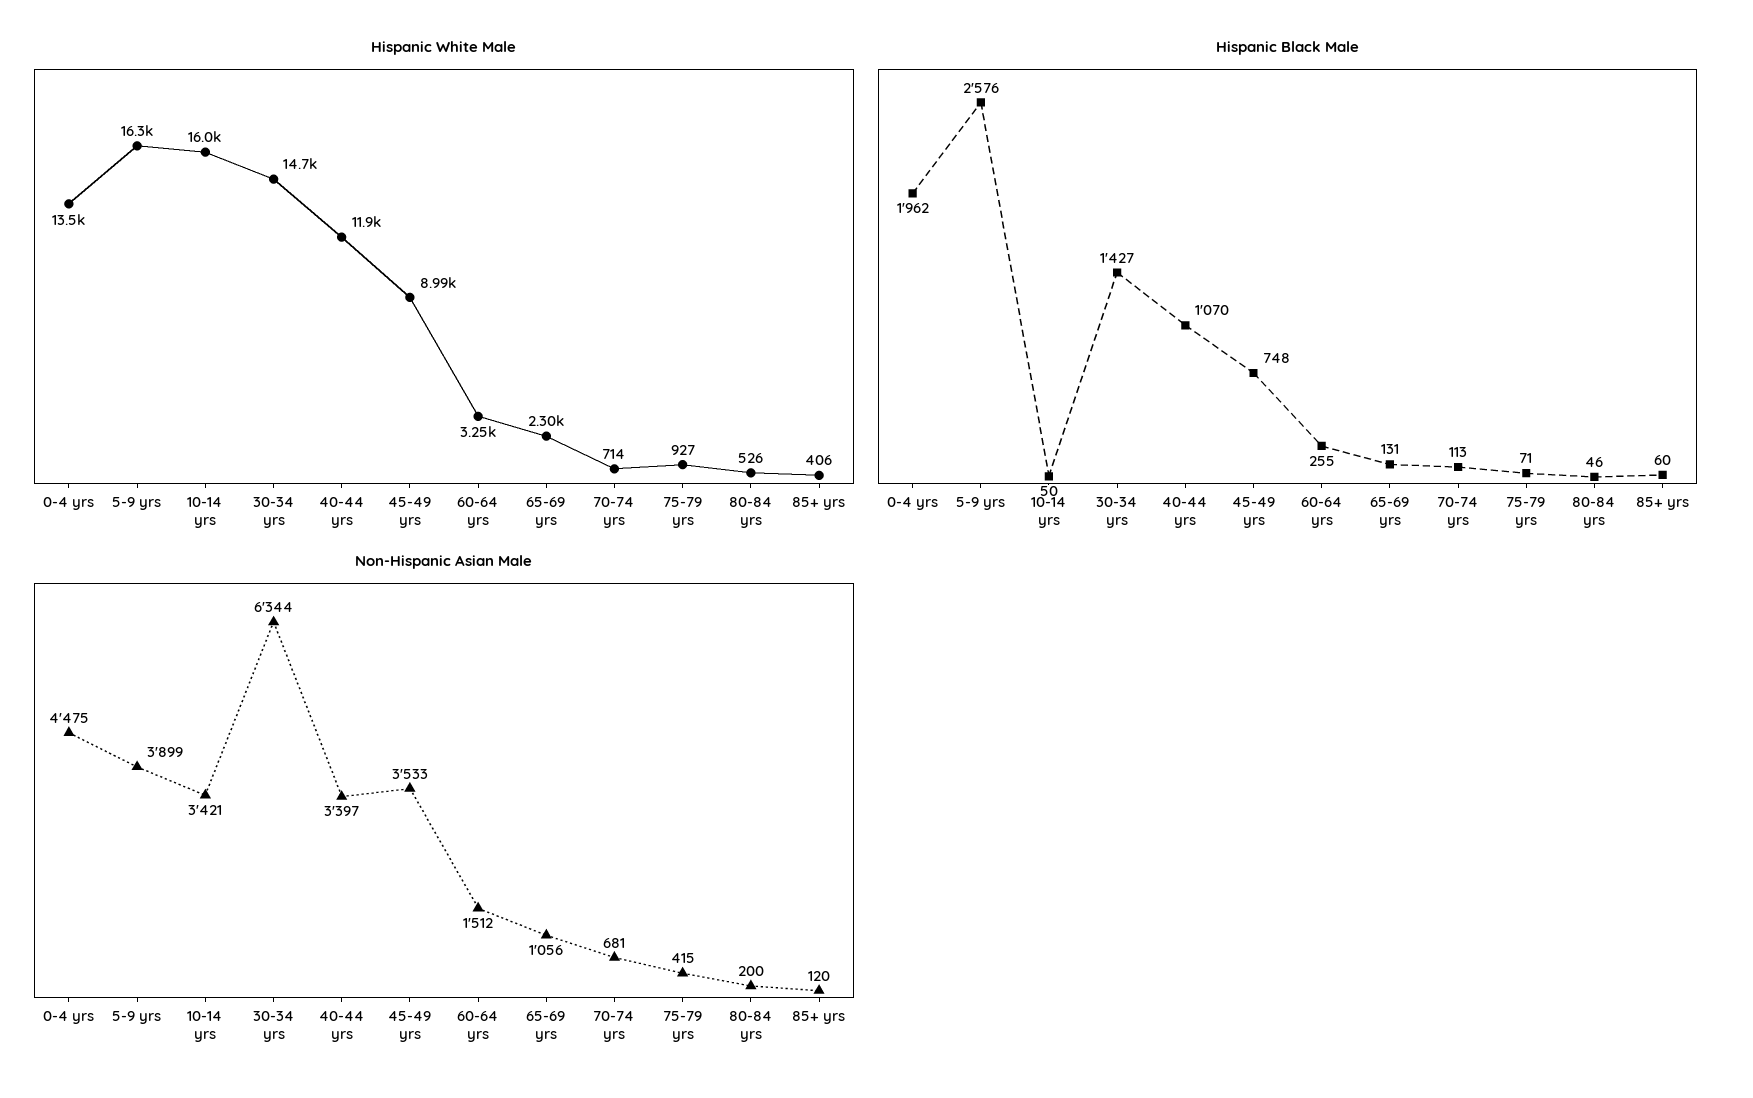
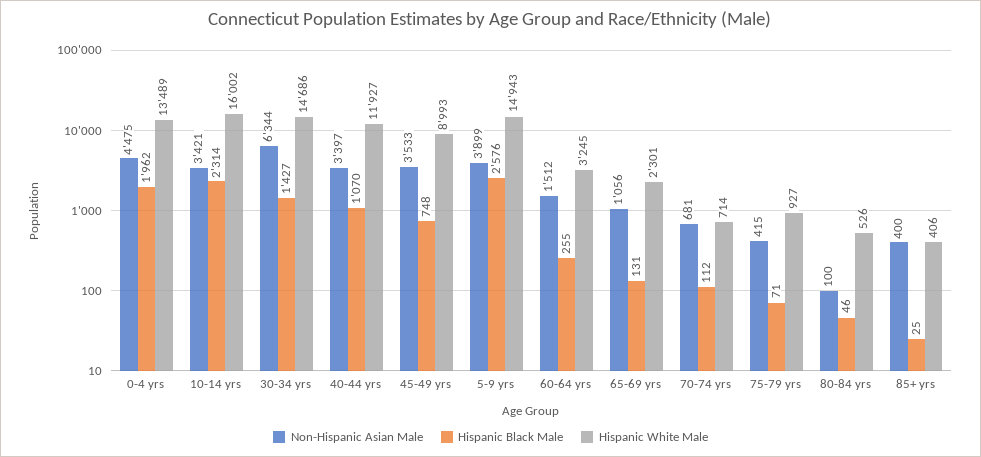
Hispanic White Male, 5-9 yrs: 16300 -> 14943
Hispanic Black Male, 10-14 yrs: 50 -> 2314
Hispanic Black Male, 70-74 yrs: 113 -> 112
Hispanic Black Male, 85+ yrs: 60 -> 25
Non-Hispanic Asian Male, 80-84 yrs: 200 -> 100
Non-Hispanic Asian Male, 85+ yrs: 120 -> 400

